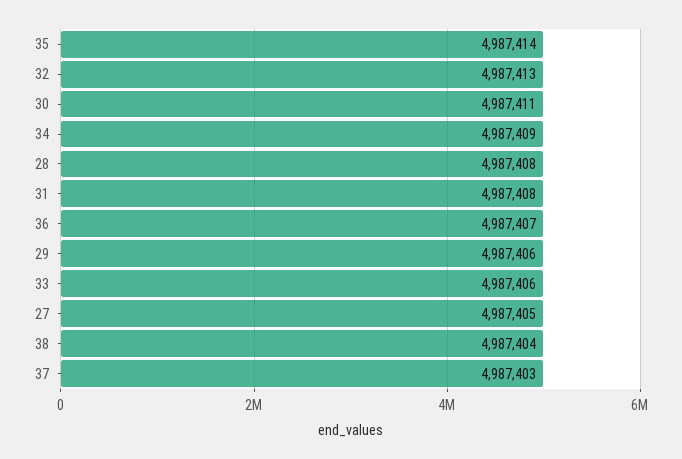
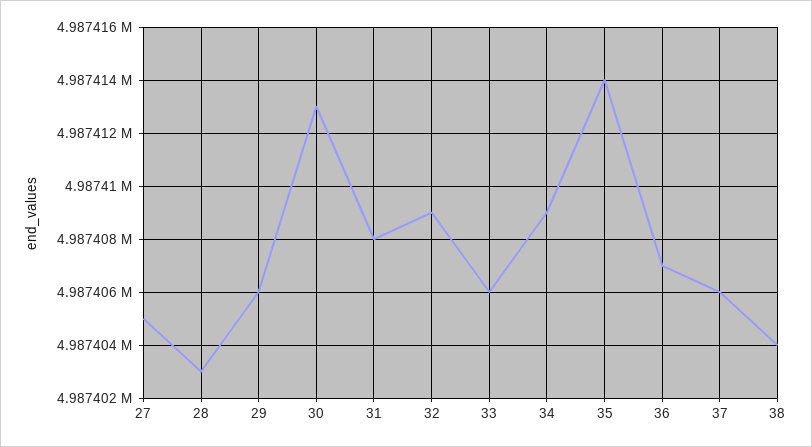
32: 4987413 -> 4987409
30: 4987411 -> 4987413
28: 4987408 -> 4987403
37: 4987403 -> 4987406

